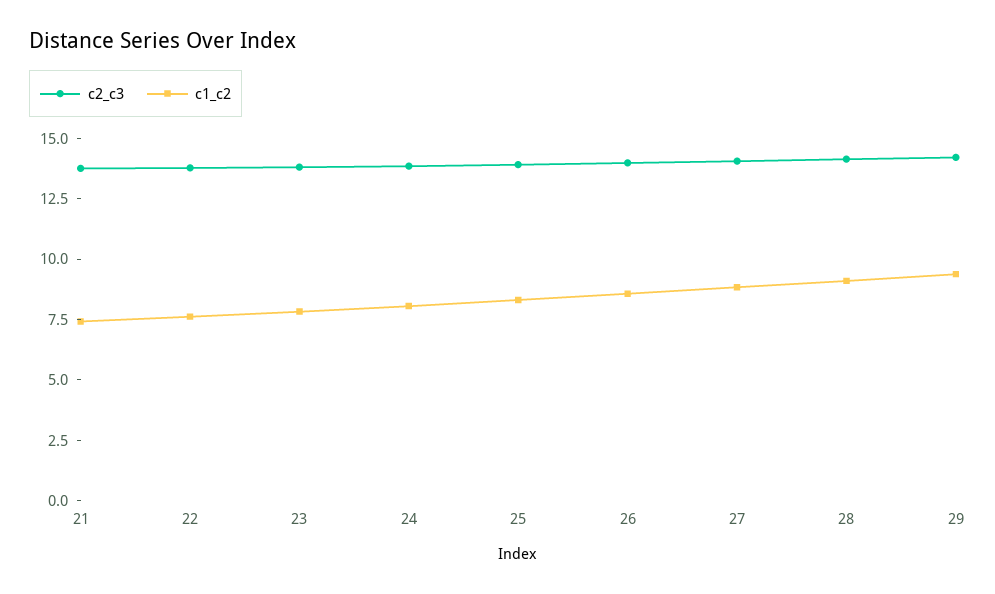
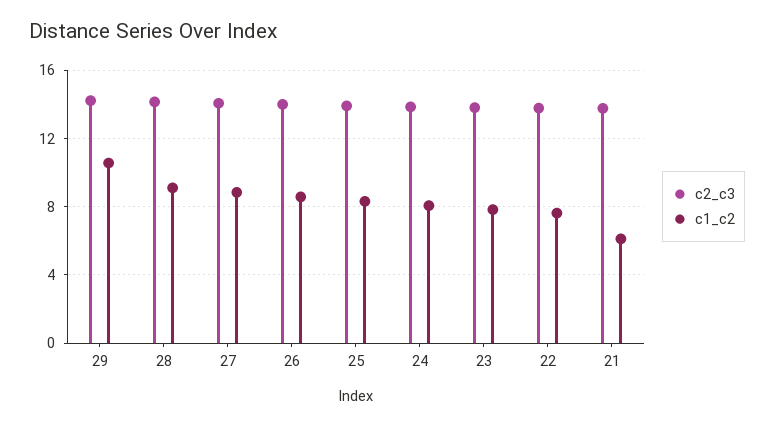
c1_c2, 21: 7.5 -> 6
c1_c2, 29: 9.5 -> 10.5

